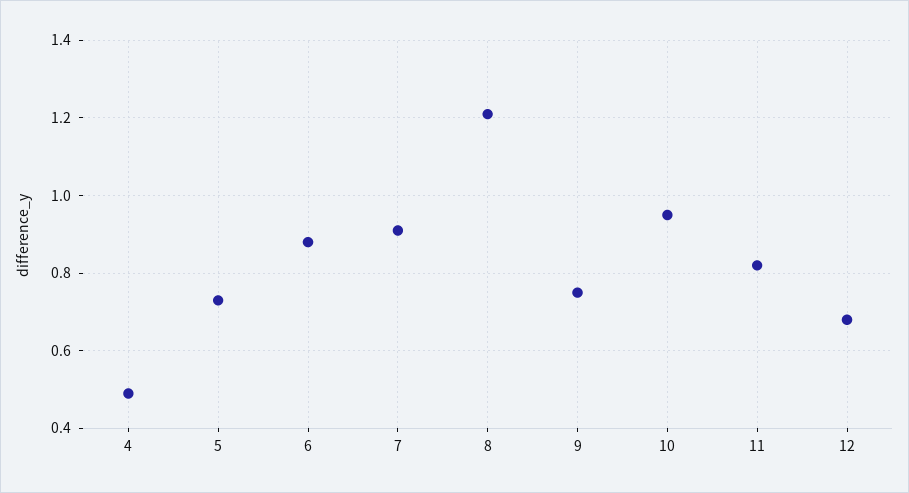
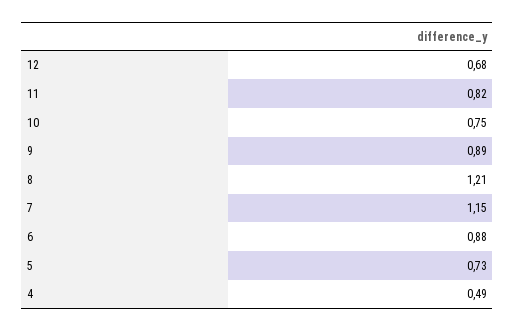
7: 0.9 -> 1.15
9: 0.75 -> 0.89
10: 0.95 -> 0.75

